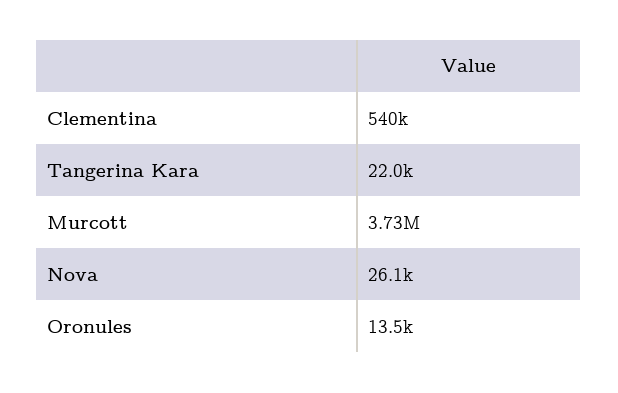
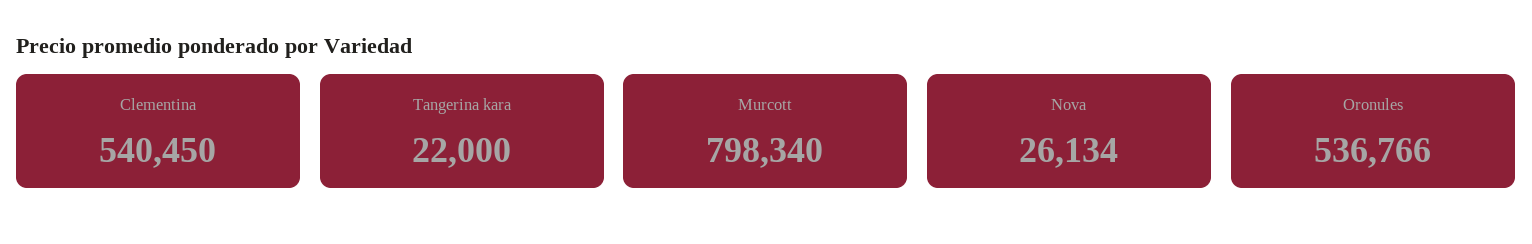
Murcott: 3730000 -> 798340
Oronules: 13500 -> 536766

